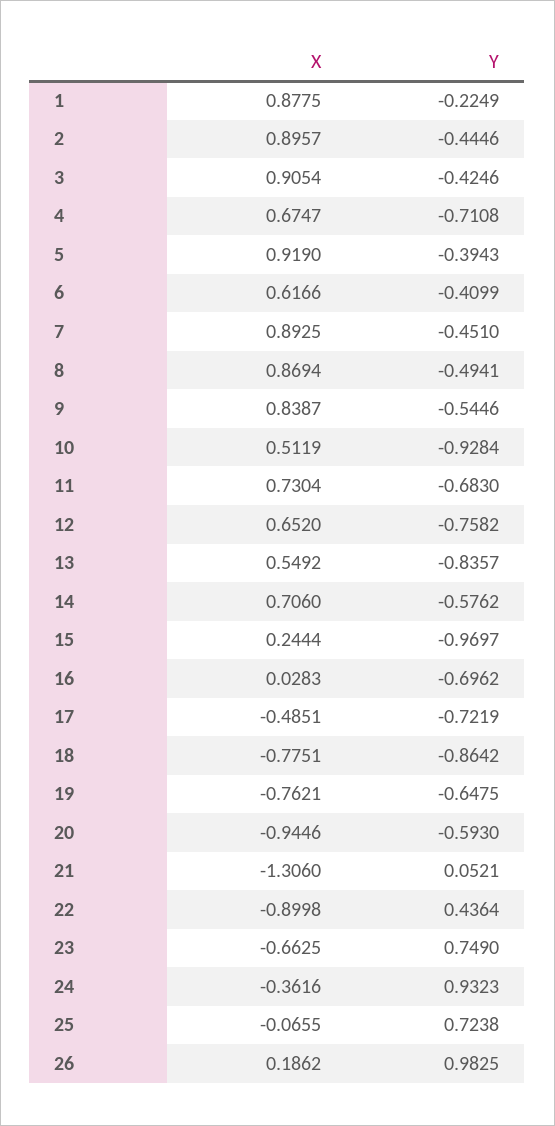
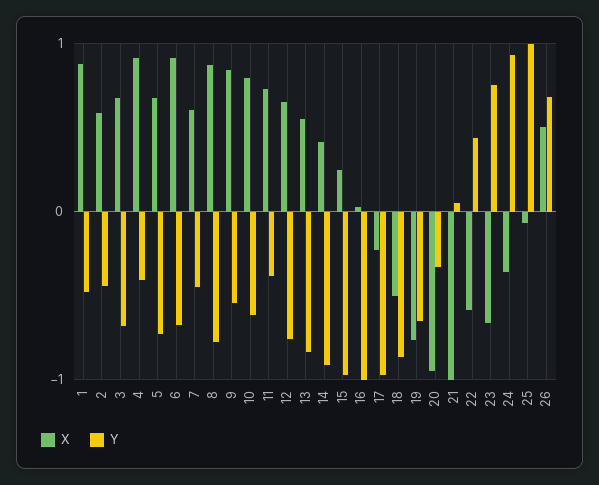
Y, 1: -0.2249 -> -0.5
X, 2: 0.8957 -> 0.6
X, 3: 0.9054 -> 0.7
Y, 3: -0.4246 -> -0.7
X, 4: 0.6747 -> 0.9
Y, 4: -0.7108 -> -0.4
X, 5: 0.919 -> 0.7
Y, 5: -0.3943 -> -0.7
X, 6: 0.6166 -> 0.9
Y, 6: -0.4099 -> -0.7
X, 7: 0.8925 -> 0.6
Y, 8: -0.4941 -> -0.8
X, 10: 0.5119 -> 0.8
Y, 10: -0.9284 -> -0.6
Y, 11: -0.683 -> -0.4
X, 14: 0.706 -> 0.4
Y, 14: -0.5762 -> -0.9
Y, 16: -0.6962 -> -1
X, 17: -0.4851 -> -0.2
Y, 17: -0.7219 -> -1
X, 18: -0.7751 -> -0.5
Y, 20: -0.593 -> -0.3
X, 21: -1.306 -> -1
X, 22: -0.8998 -> -0.6
Y, 25: 0.7238 -> 1
X, 26: 0.1862 -> 0.5
Y, 26: 0.9825 -> 0.7

